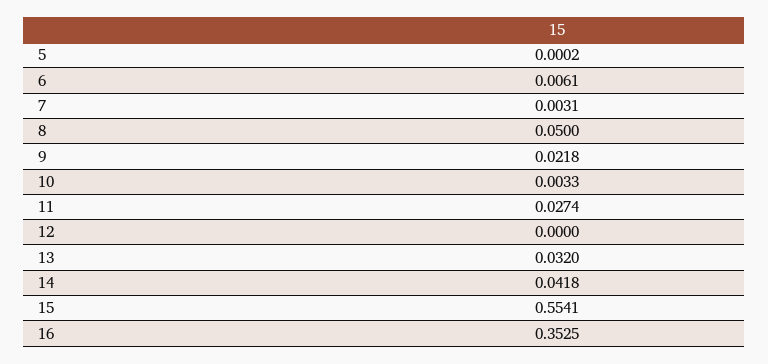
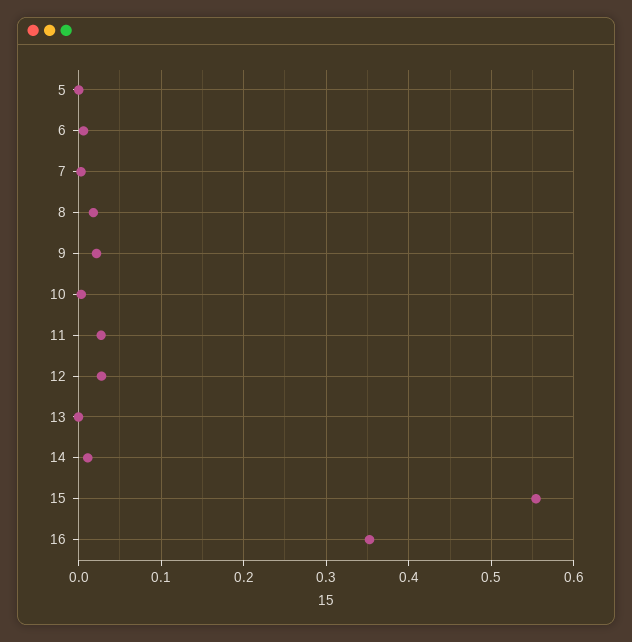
8: 0.05 -> 0.02
12: 0 -> 0.03
13: 0.032 -> 0
14: 0.0418 -> 0.01

